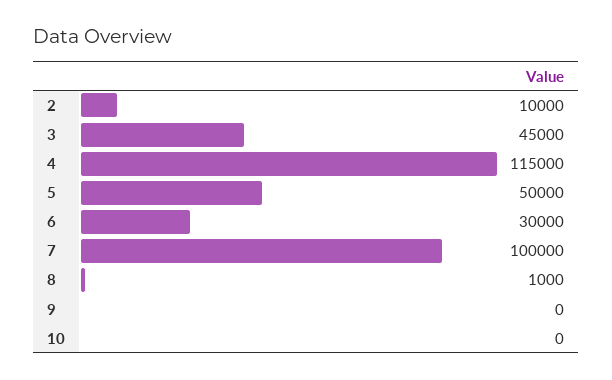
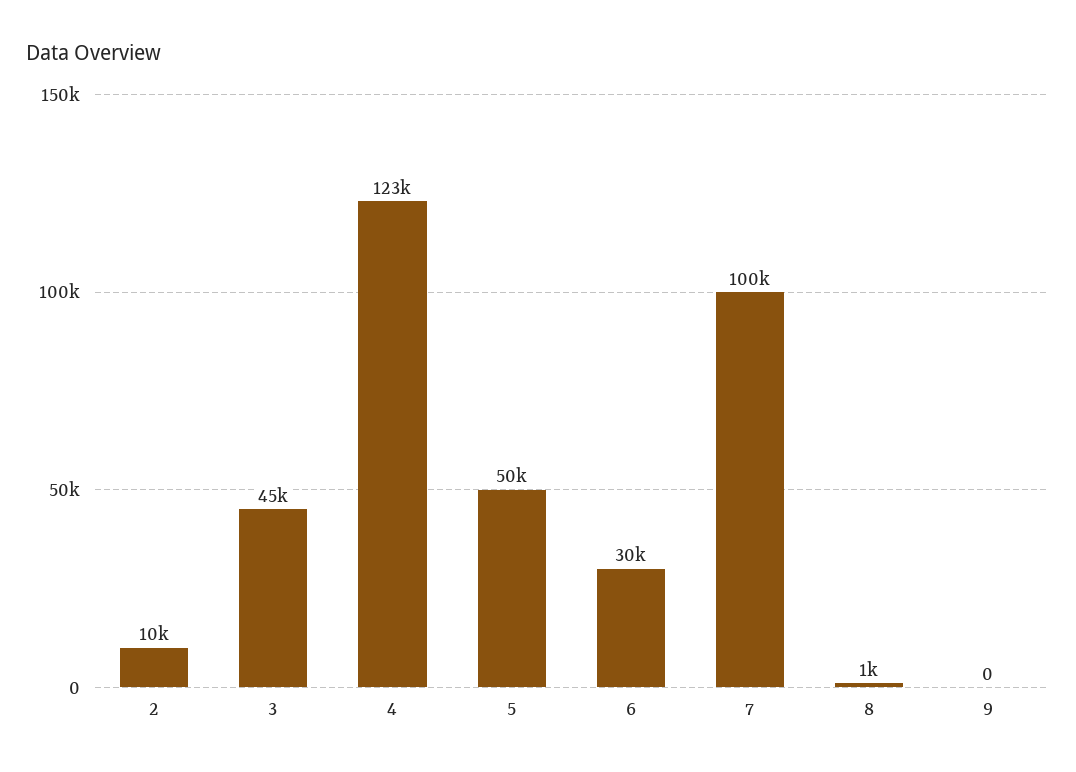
4: 115000 -> 123000
10: 0 -> none

